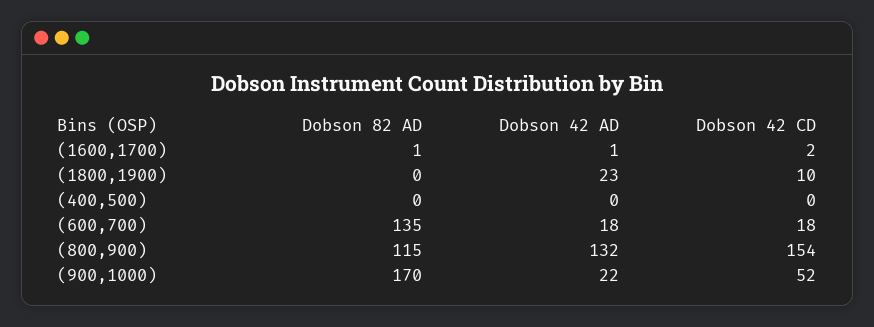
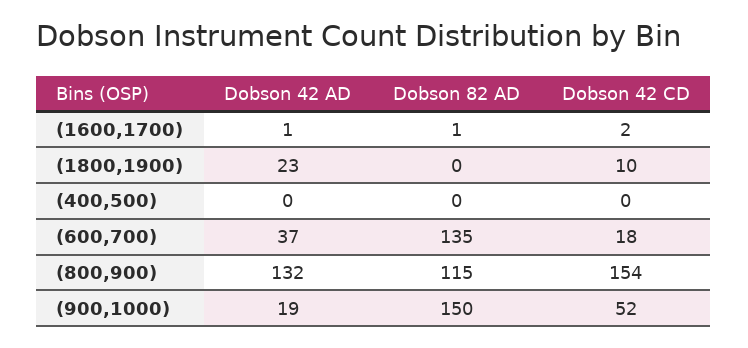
Dobson 42 AD, (600,700): 18 -> 37
Dobson 82 AD, (900,1000): 170 -> 150
Dobson 42 AD, (900,1000): 22 -> 19

